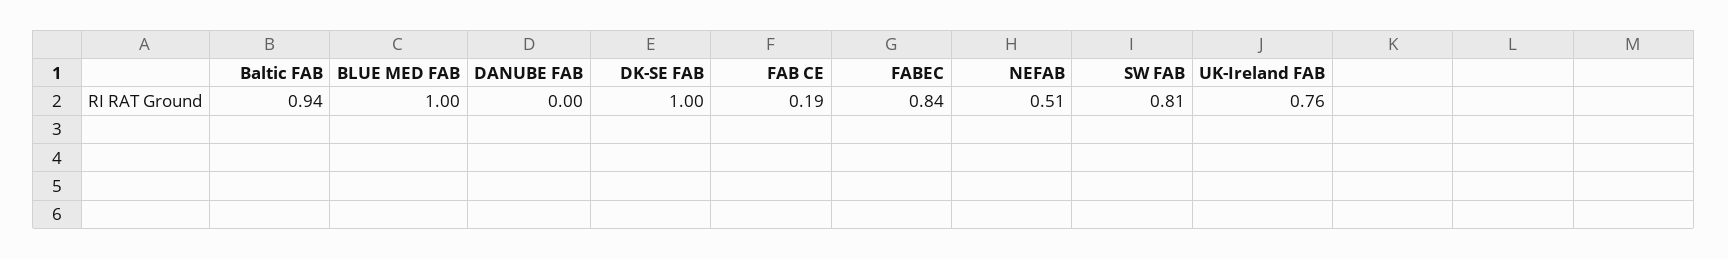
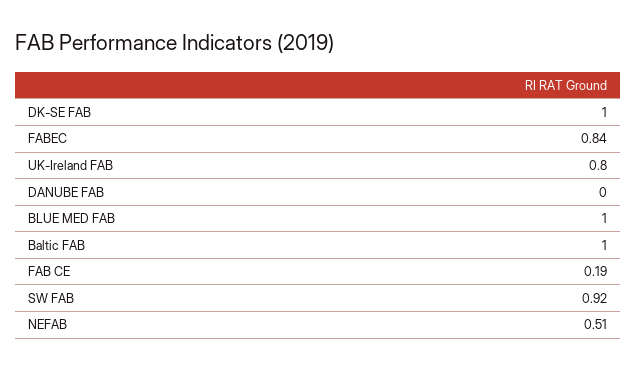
Baltic FAB: 0.94 -> 1
SW FAB: 0.81 -> 0.92
UK-Ireland FAB: 0.76 -> 0.8

